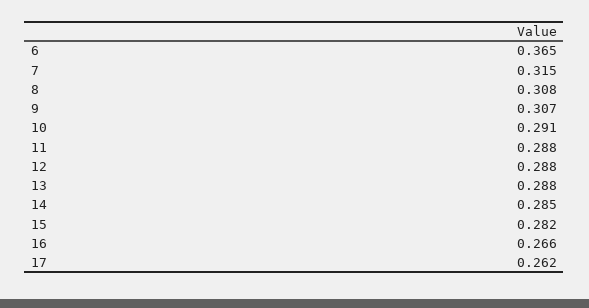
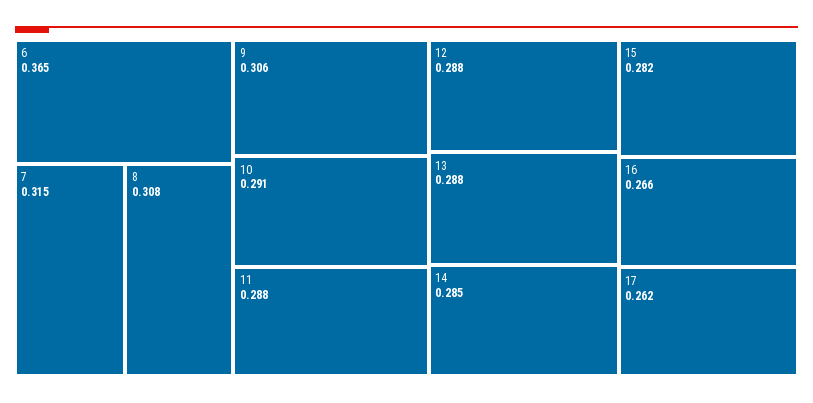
9: 0.307 -> 0.306

